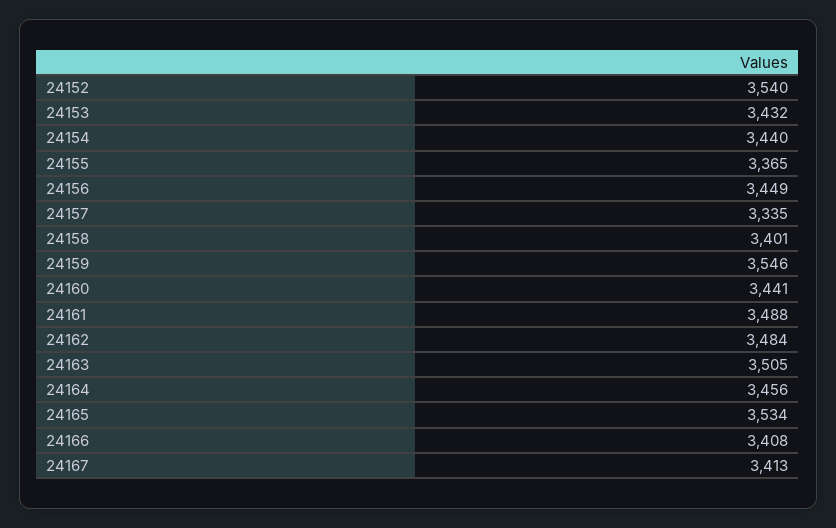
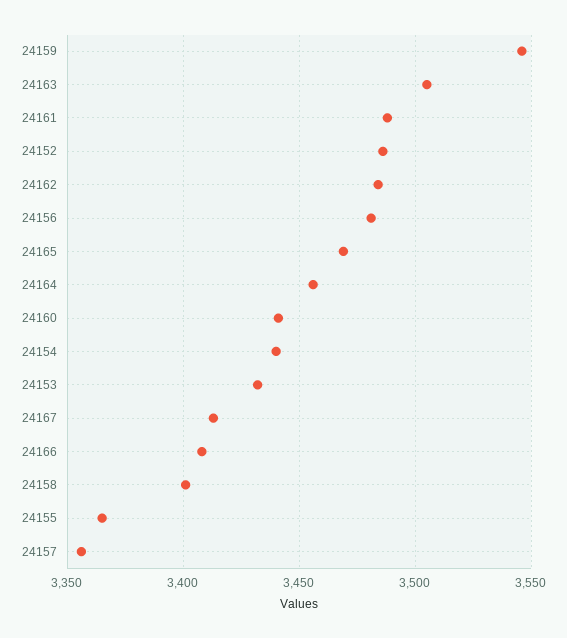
24152: 3540 -> 3485
24156: 3449 -> 3480
24157: 3335 -> 3355
24165: 3534 -> 3470

